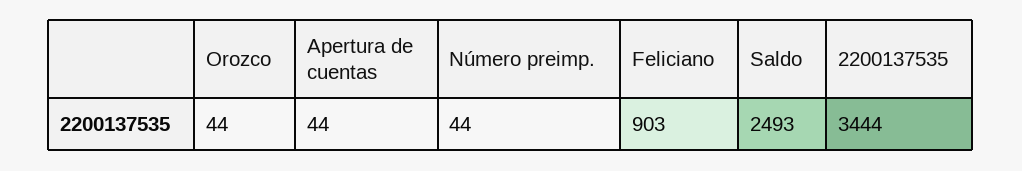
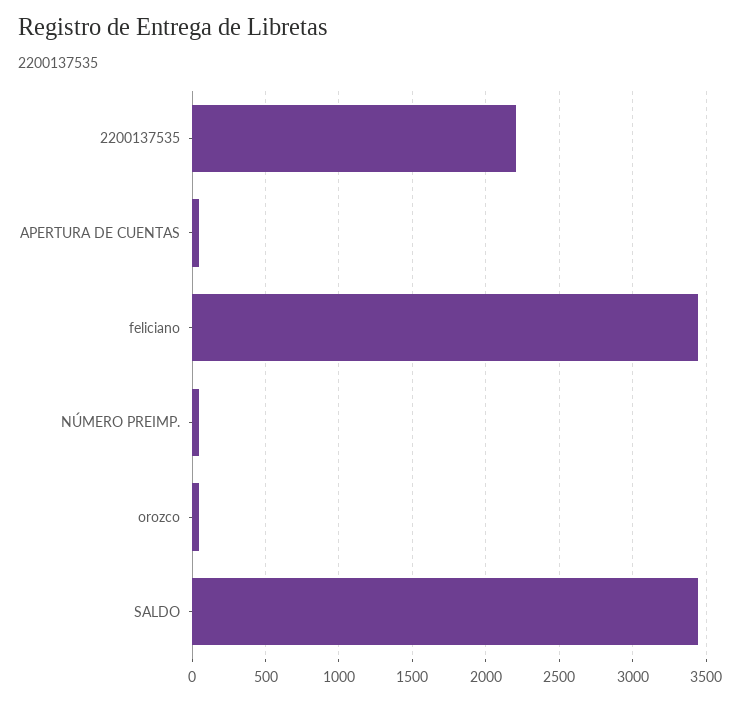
Feliciano: 903 -> 3450
Saldo: 2493 -> 3450
2200137535: 3444 -> 2200

